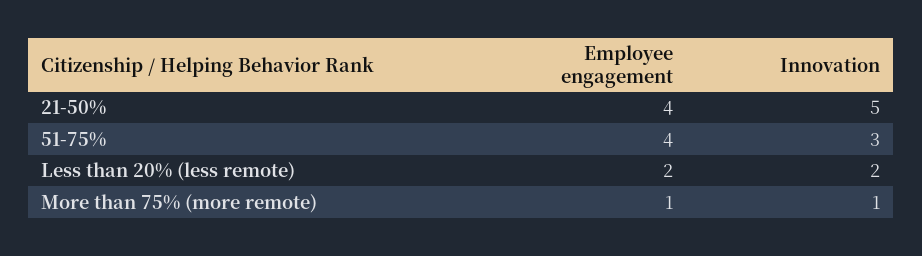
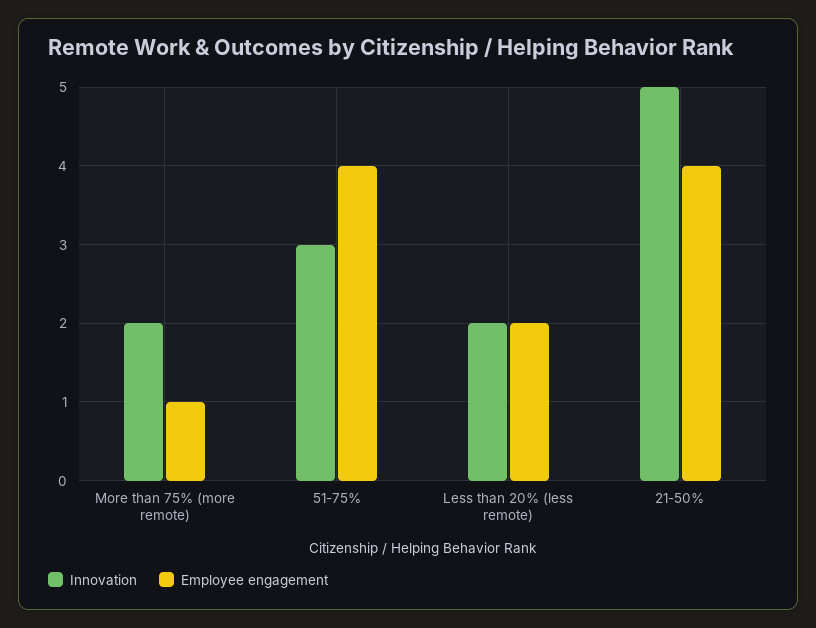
Innovation, More than 75% (more remote): 1 -> 2

